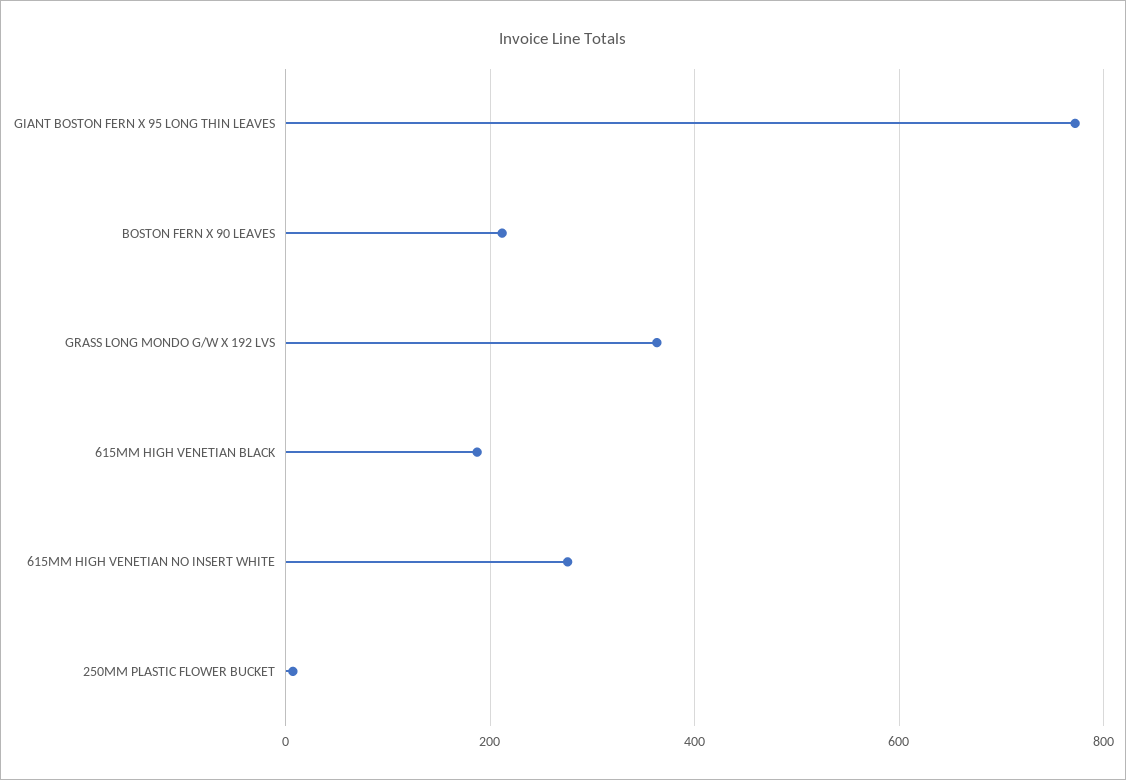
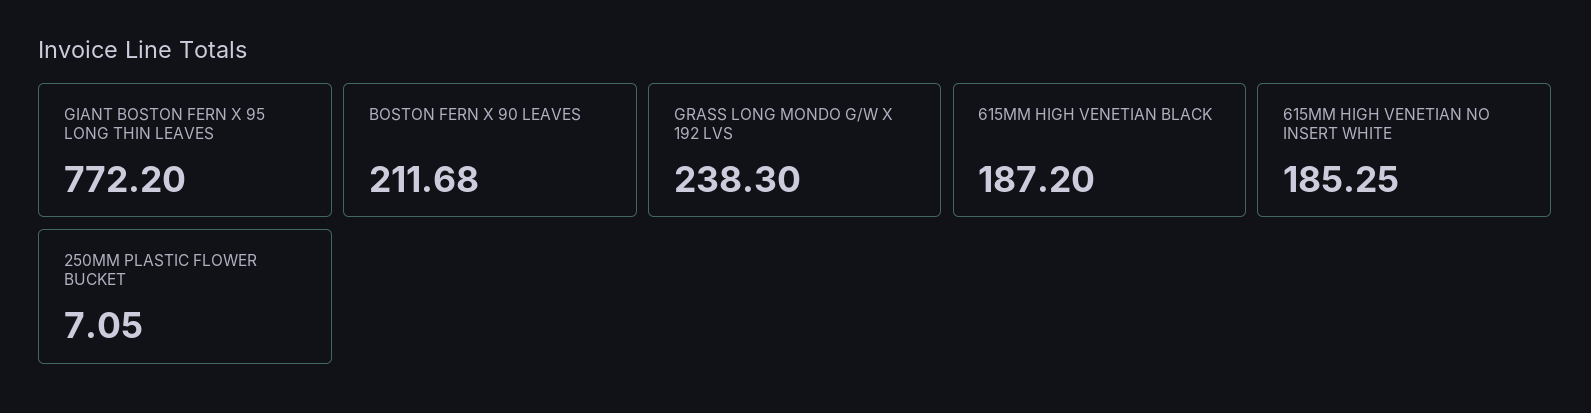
GRASS LONG MONDO G/W X 192 LVS: 360 -> 238.3
615MM HIGH VENETIAN NO INSERT WHITE: 280 -> 185.25

